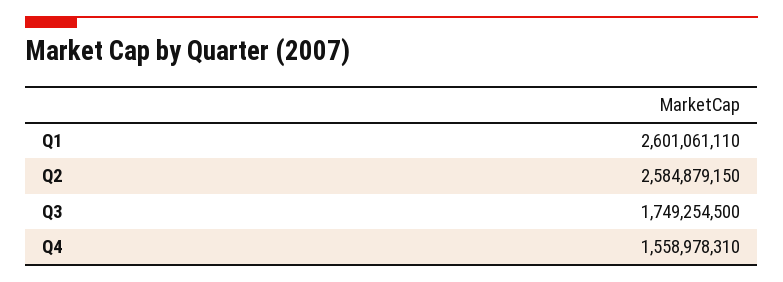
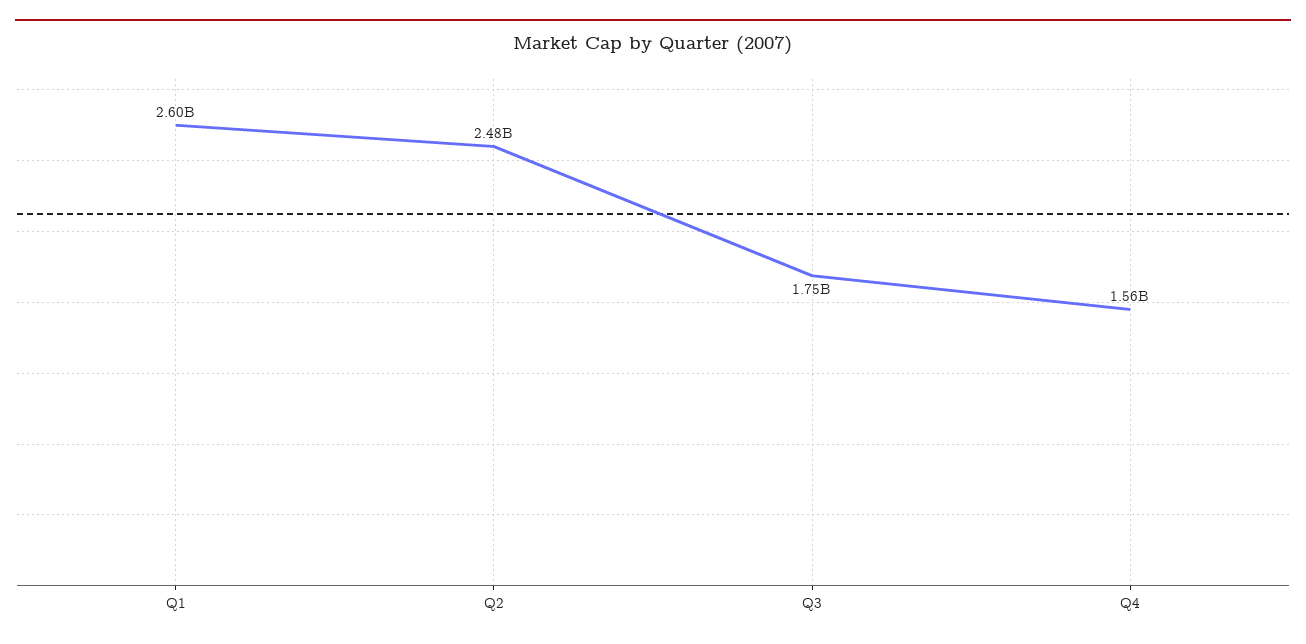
Q2: 2584879150 -> 2480000000

